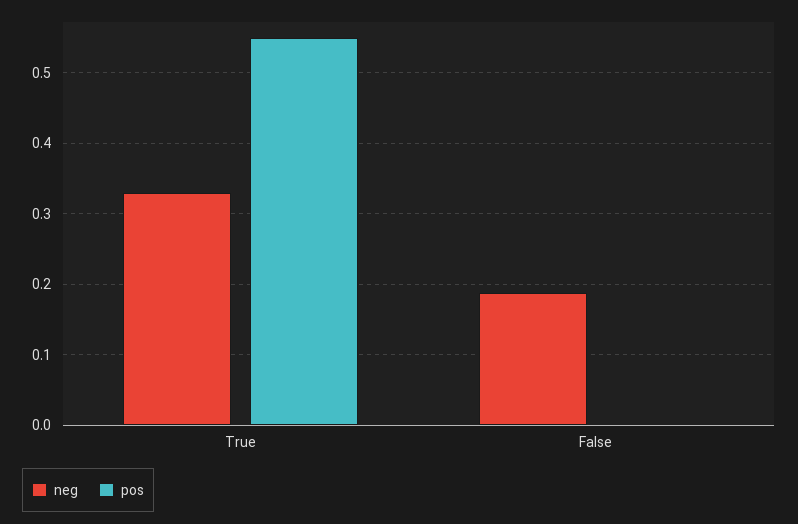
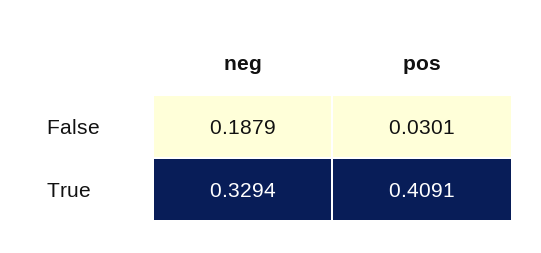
pos, True: 0.55 -> 0.4091
pos, False: 0 -> 0.0301

